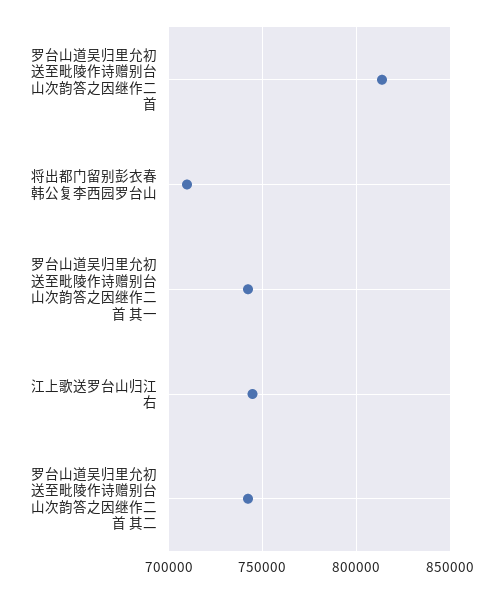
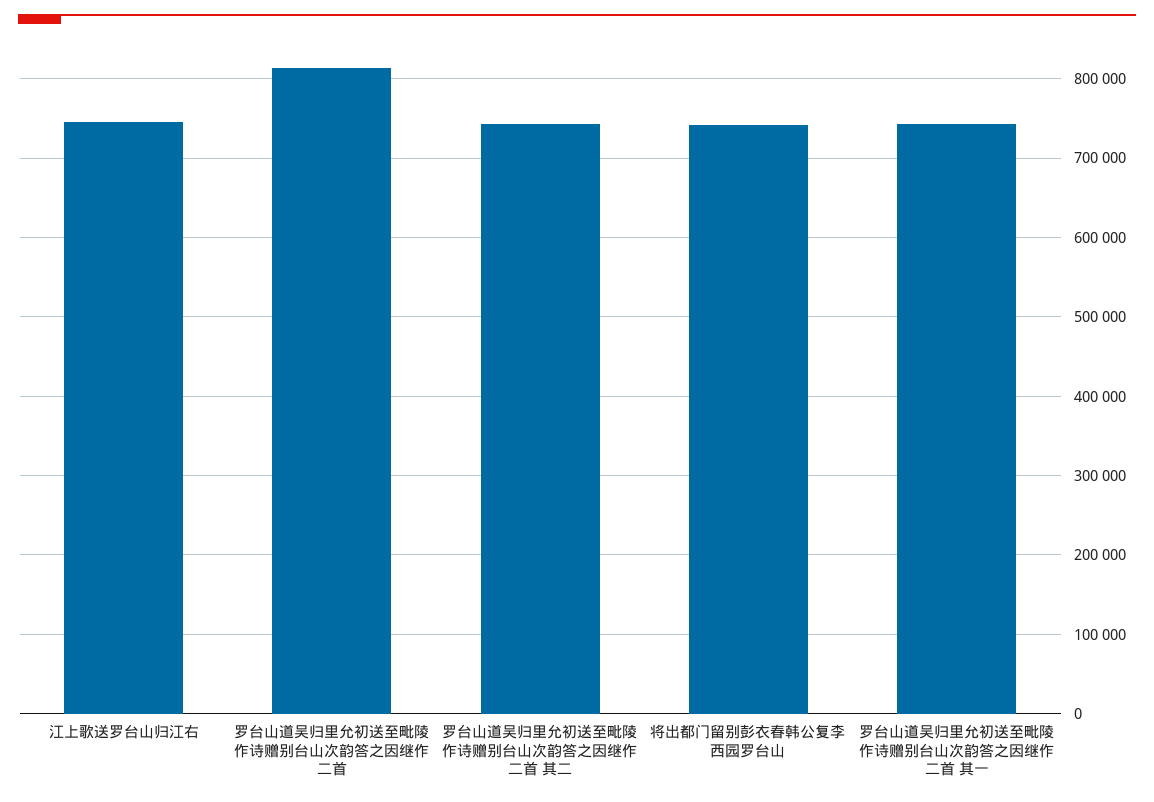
将出都门留别彭衣春韩公复李西园罗台山: 710000 -> 740000

